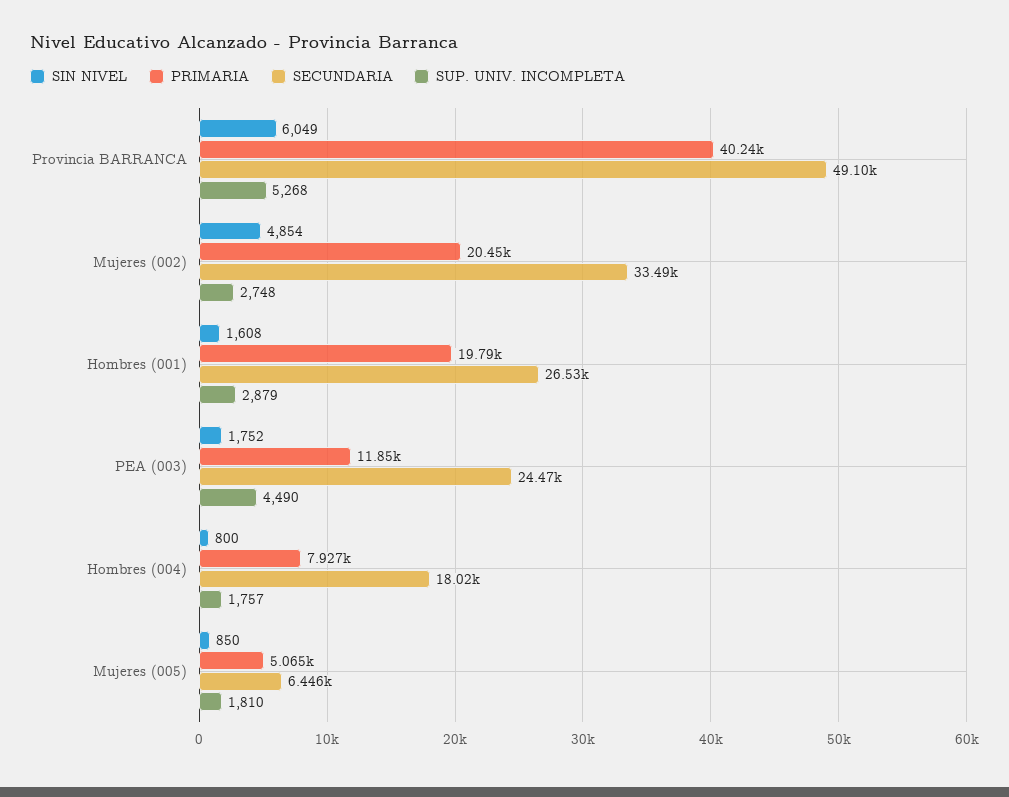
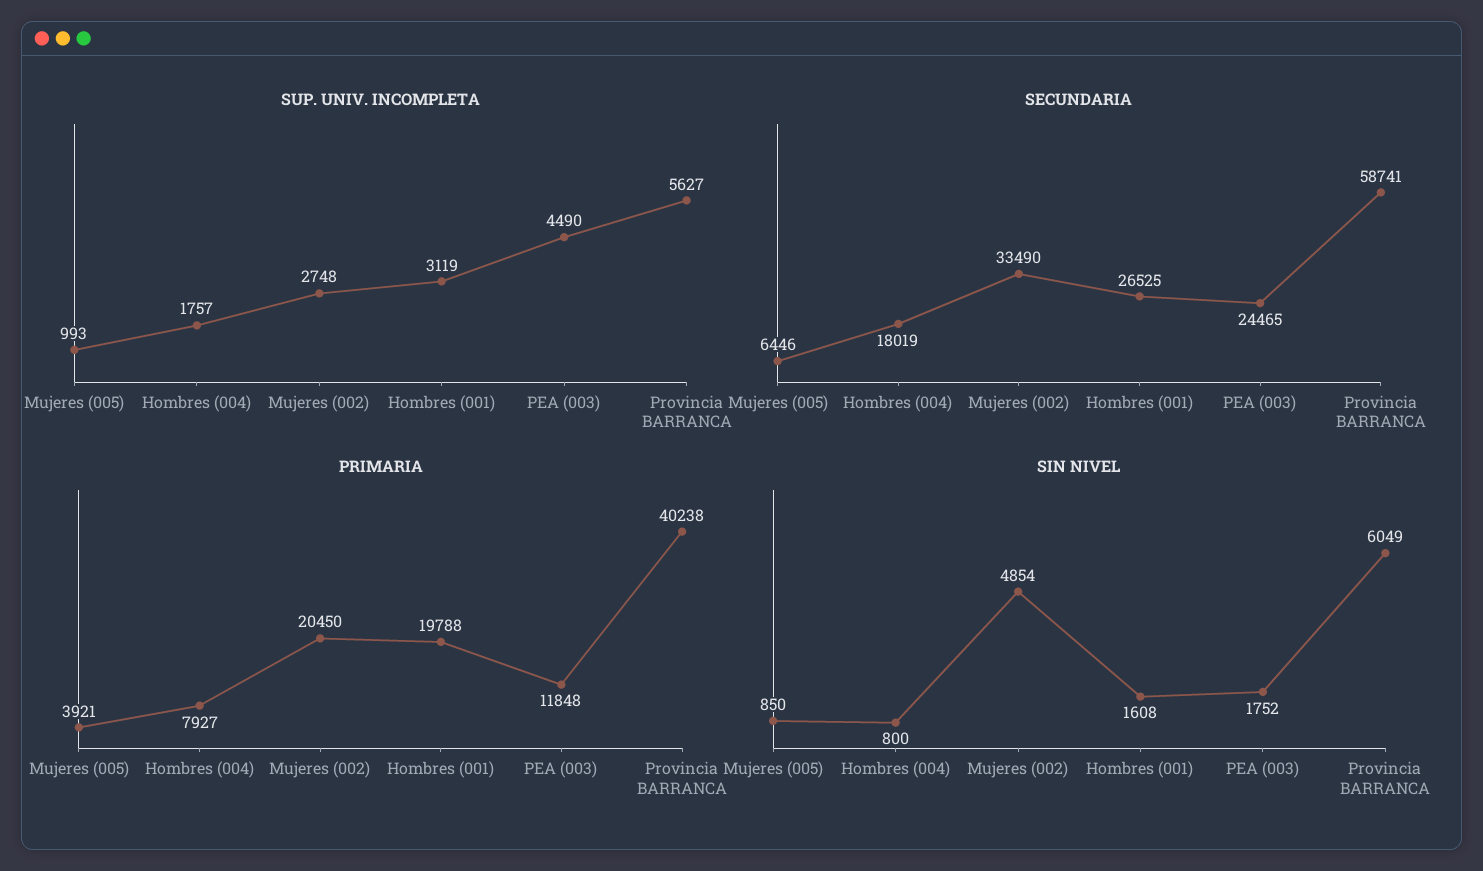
SECUNDARIA, Provincia BARRANCA: 49100 -> 58741
SUP. UNIV. INCOMPLETA, Provincia BARRANCA: 5268 -> 5627
SUP. UNIV. INCOMPLETA, Hombres (001): 2879 -> 3119
PRIMARIA, Mujeres (005): 5065 -> 3921
SUP. UNIV. INCOMPLETA, Mujeres (005): 1810 -> 993

